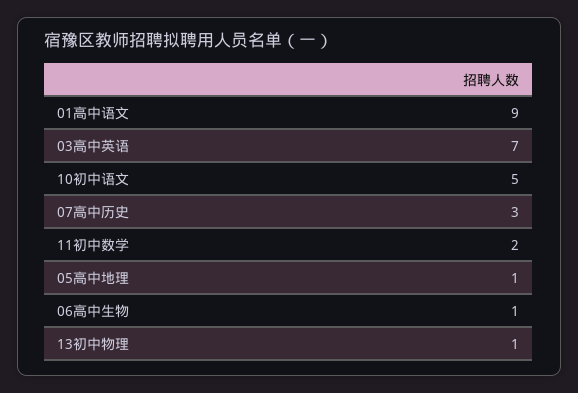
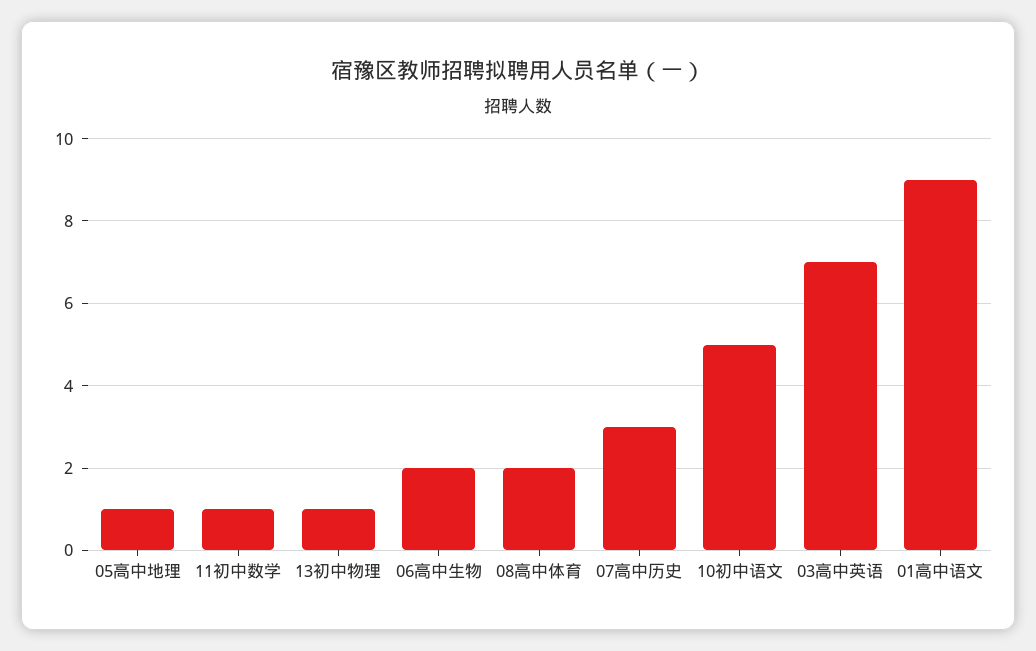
11初中数学: 2 -> 1
06高中生物: 1 -> 2
08高中体育: none -> 2

